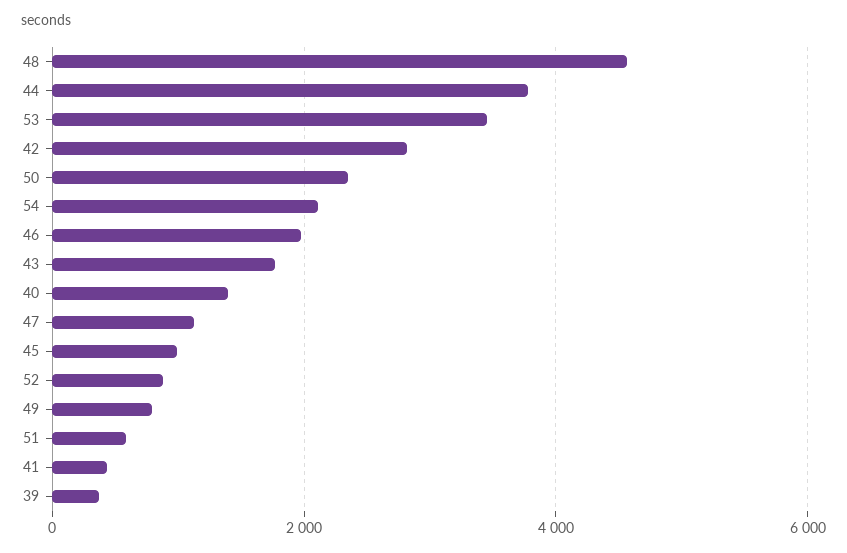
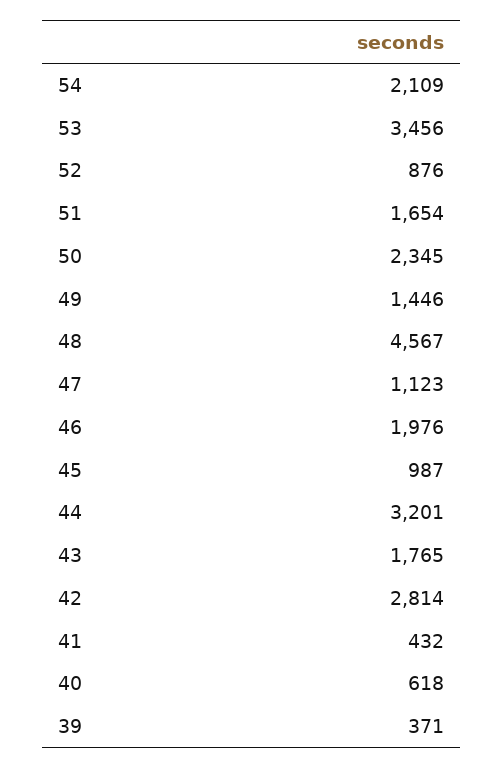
44: 3800 -> 3201
40: 1400 -> 618
49: 800 -> 1446
51: 600 -> 1654

